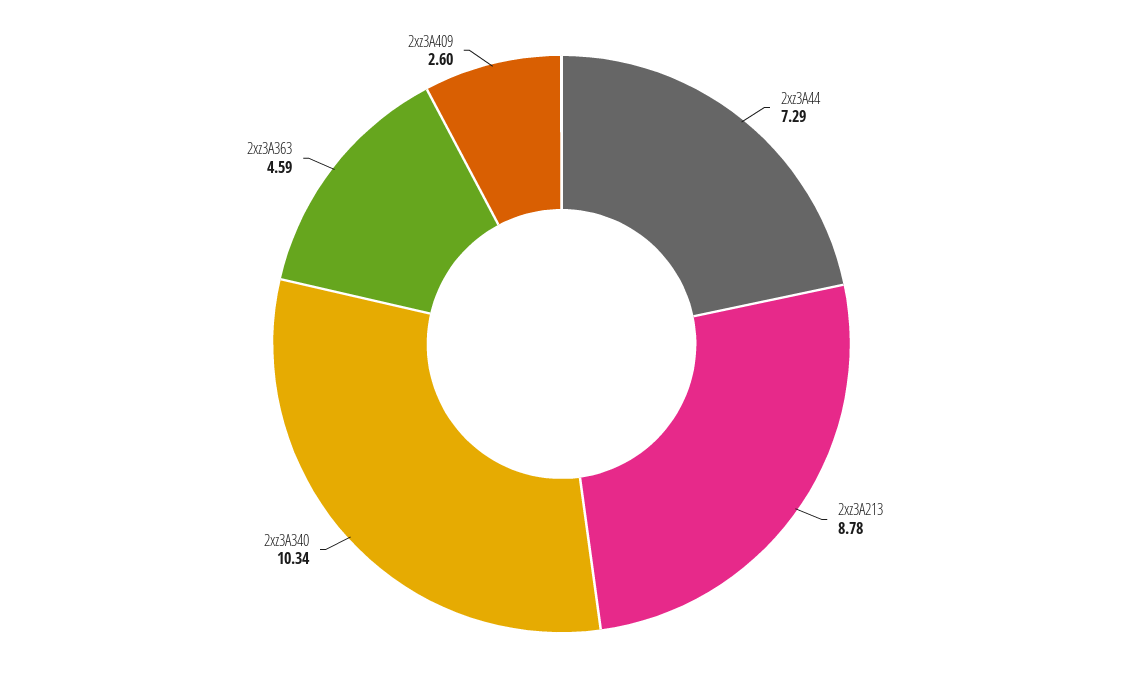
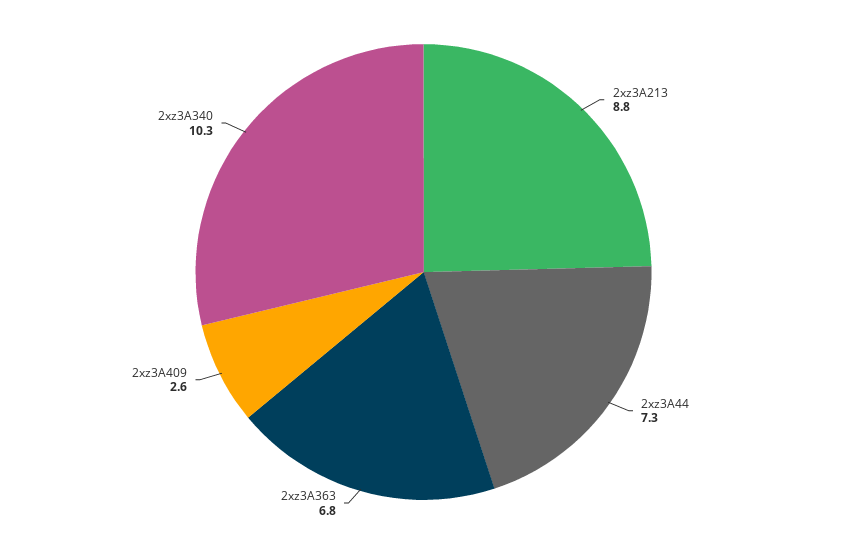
2xz3A363: 4.59 -> 6.8

